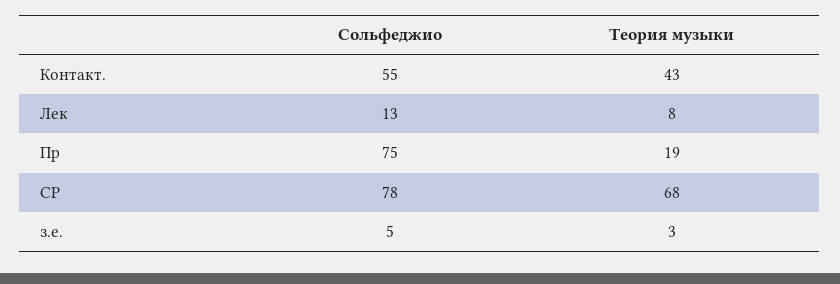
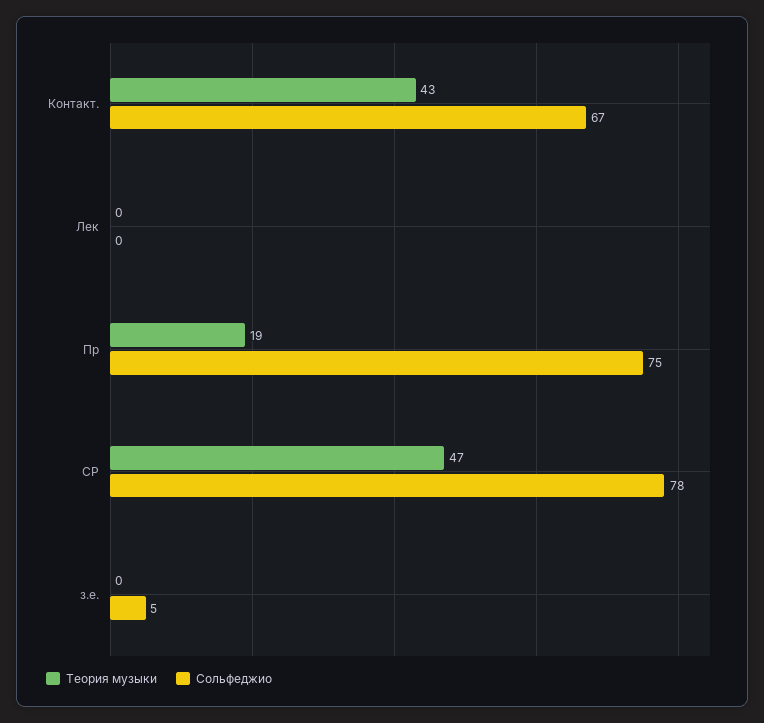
Сольфеджио, Контакт.: 55 -> 67
Сольфеджио, Лек: 13 -> 0
Теория музыки, Лек: 8 -> 0
Теория музыки, СР: 68 -> 47
Теория музыки, з.е.: 3 -> 0

